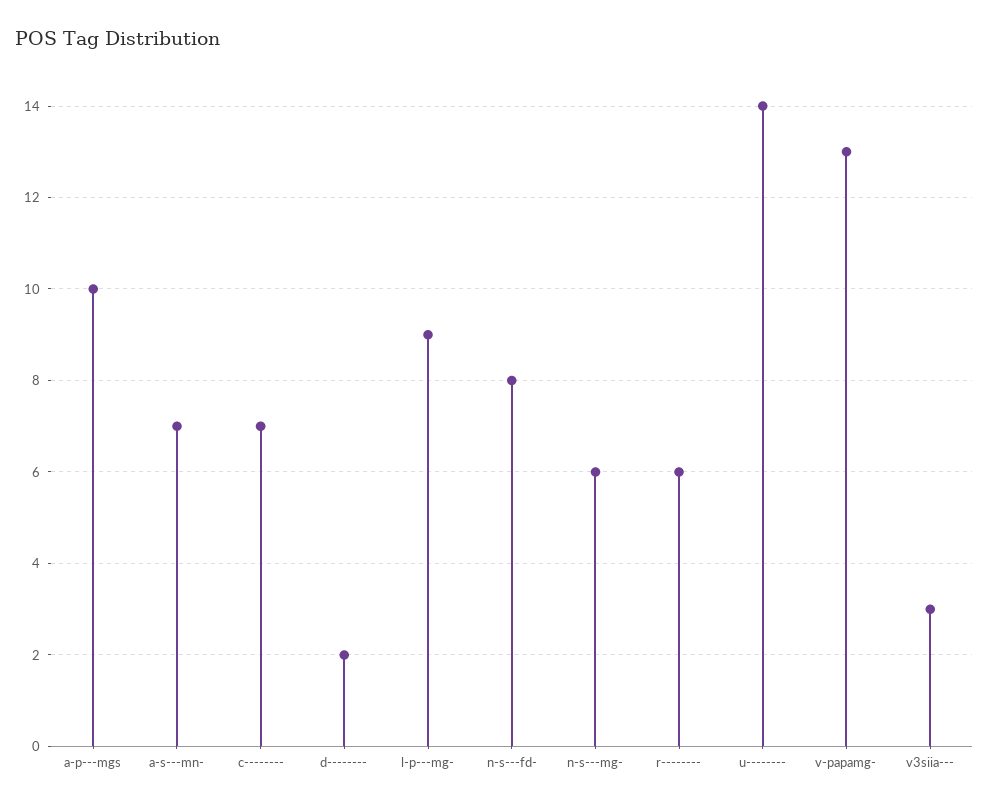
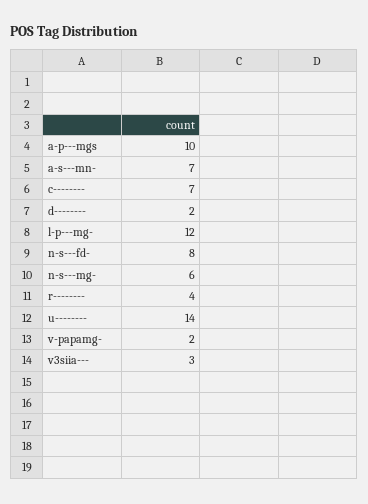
l-p---mg-: 9 -> 12
r--------: 6 -> 4
v-papamg-: 13 -> 2

